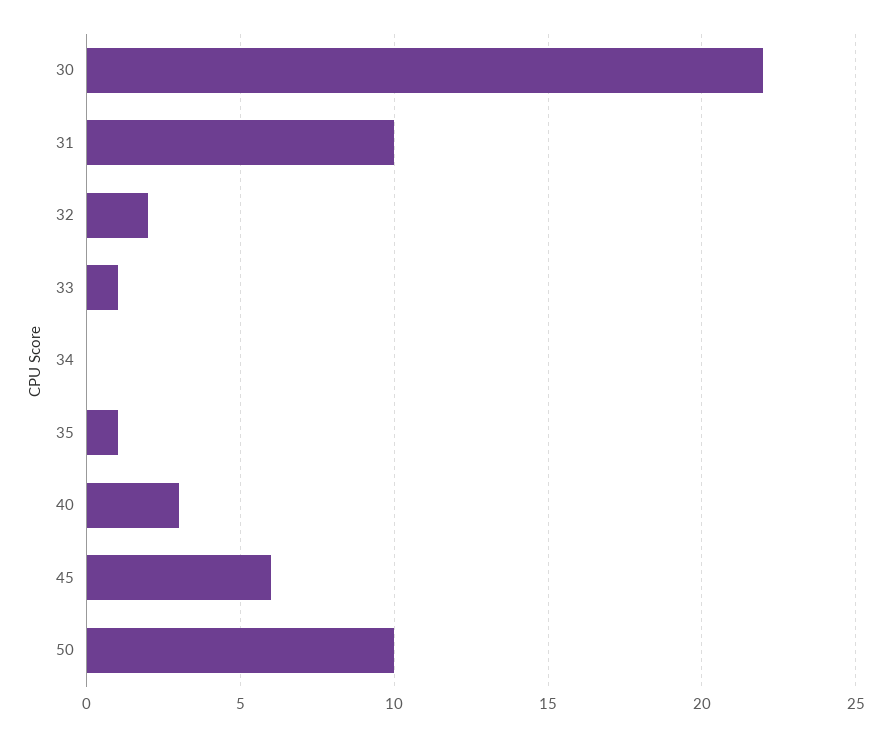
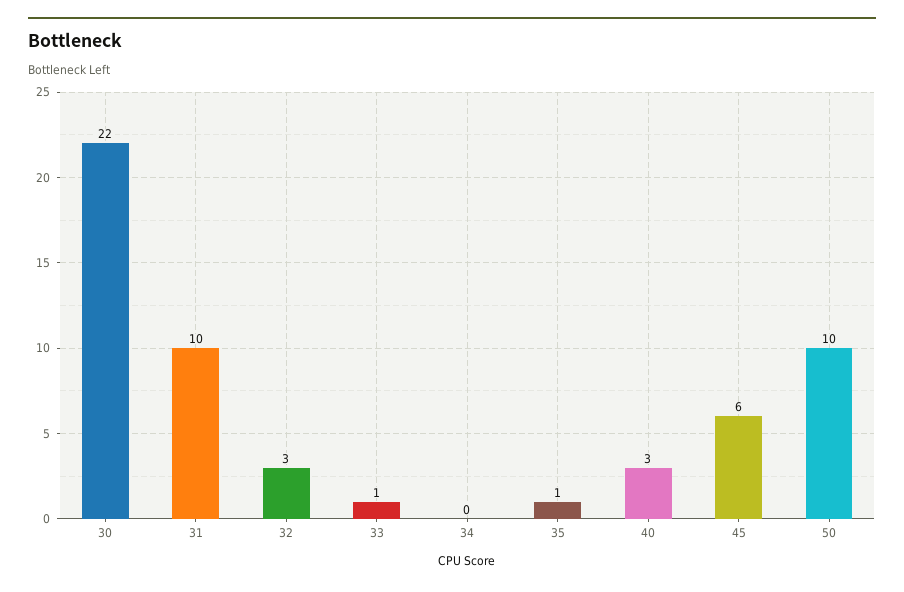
32: 2 -> 3

